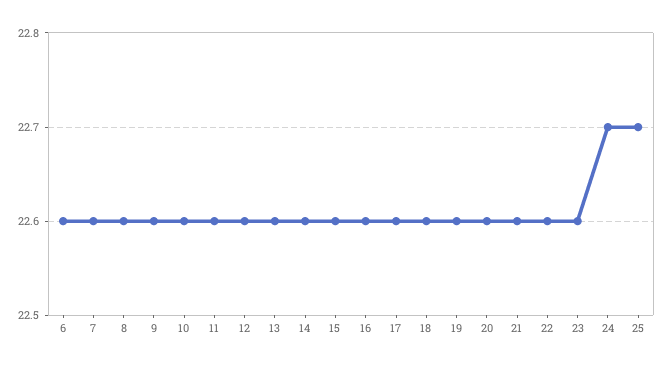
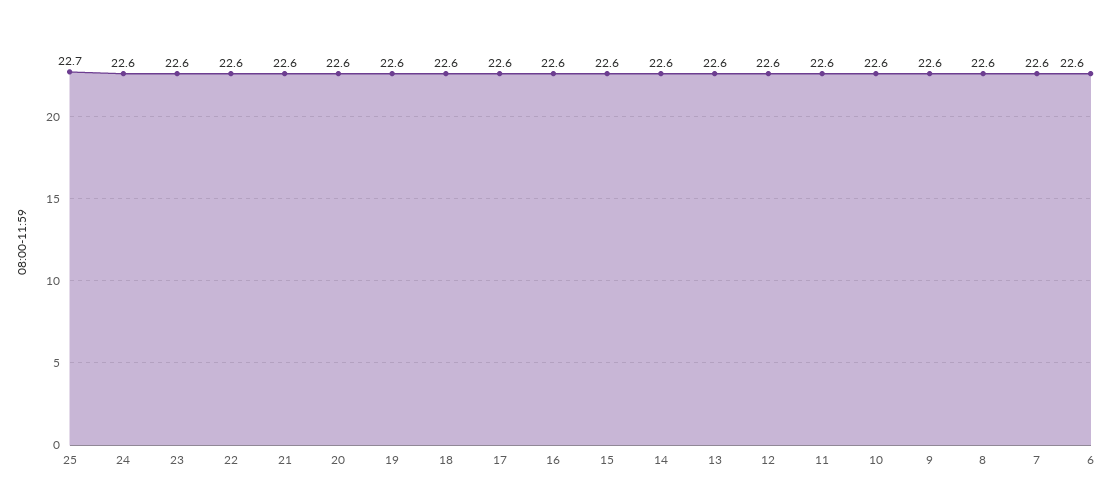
24: 22.7 -> 22.6

